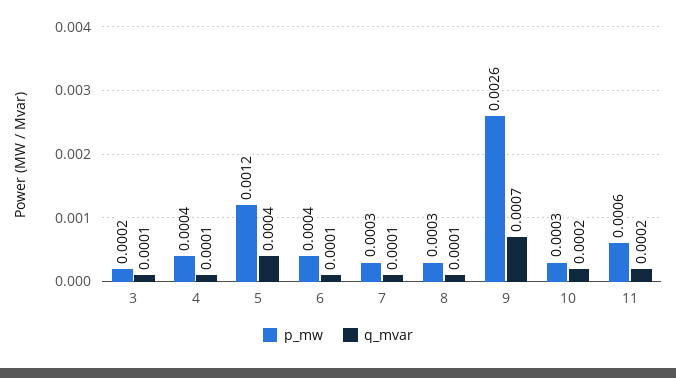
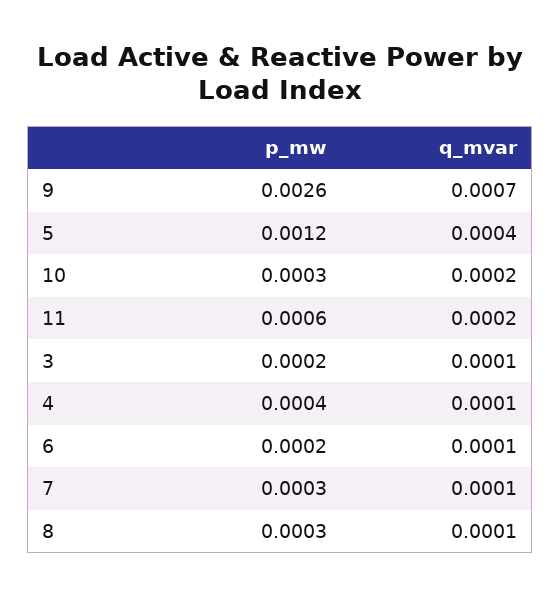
p_mw, 6: 0.0004 -> 0.0002

